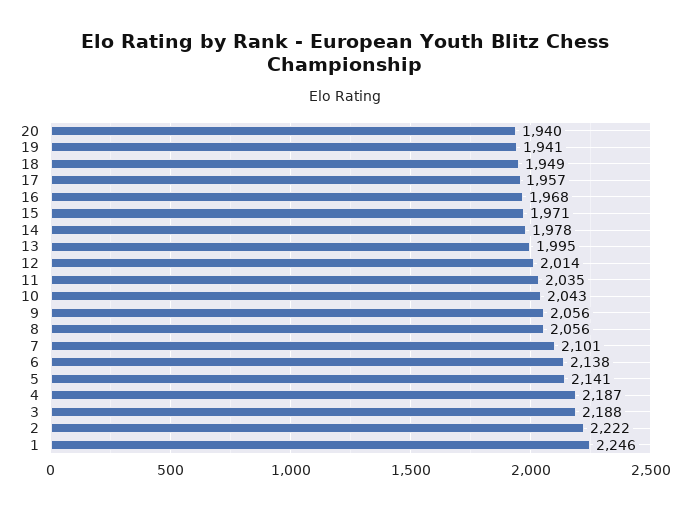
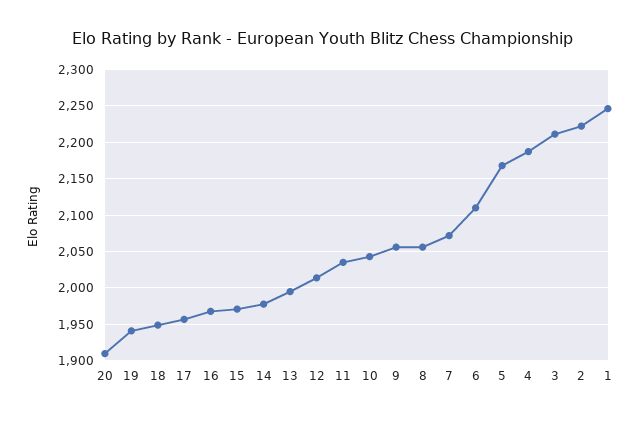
20: 1940 -> 1910
7: 2101 -> 2070
6: 2138 -> 2110
5: 2141 -> 2170
3: 2188 -> 2210

